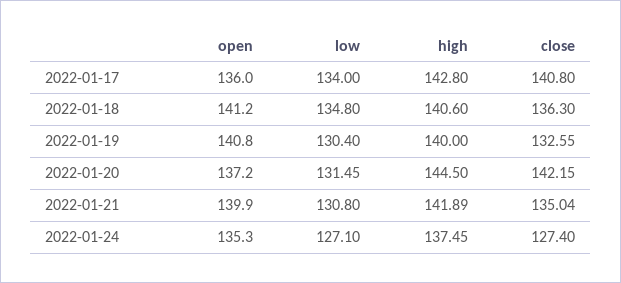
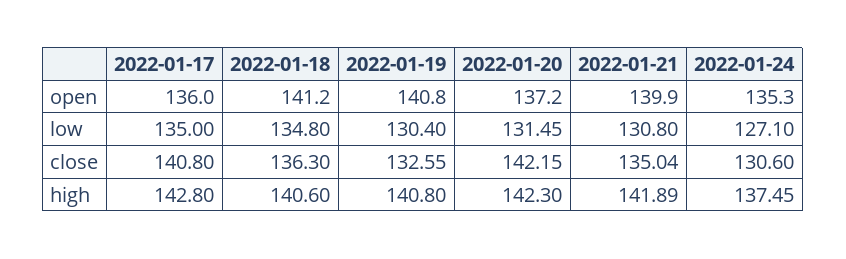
low, 2022-01-17: 134 -> 135
high, 2022-01-19: 140 -> 140.8
high, 2022-01-20: 144.5 -> 142.3
close, 2022-01-24: 127.4 -> 130.6

